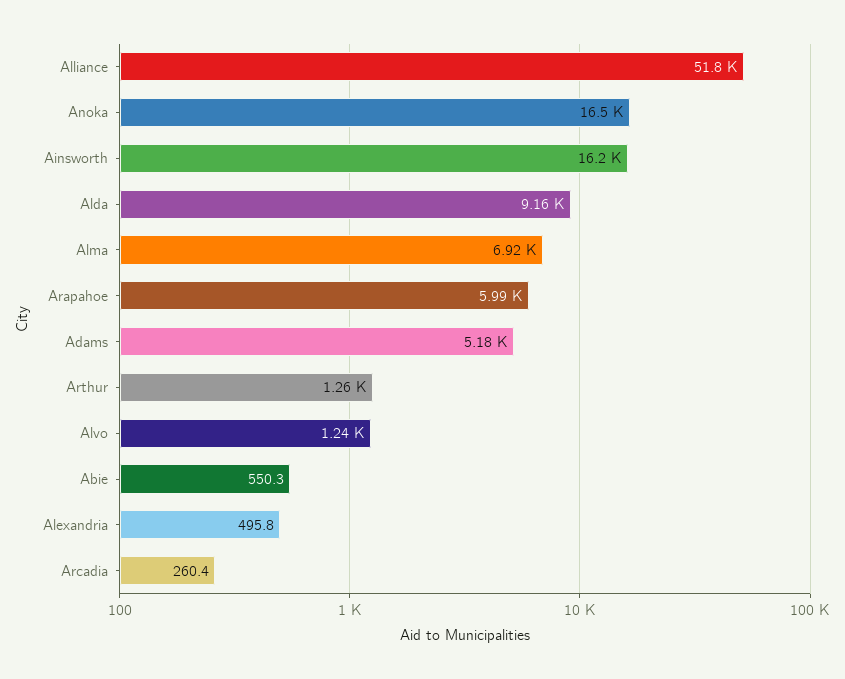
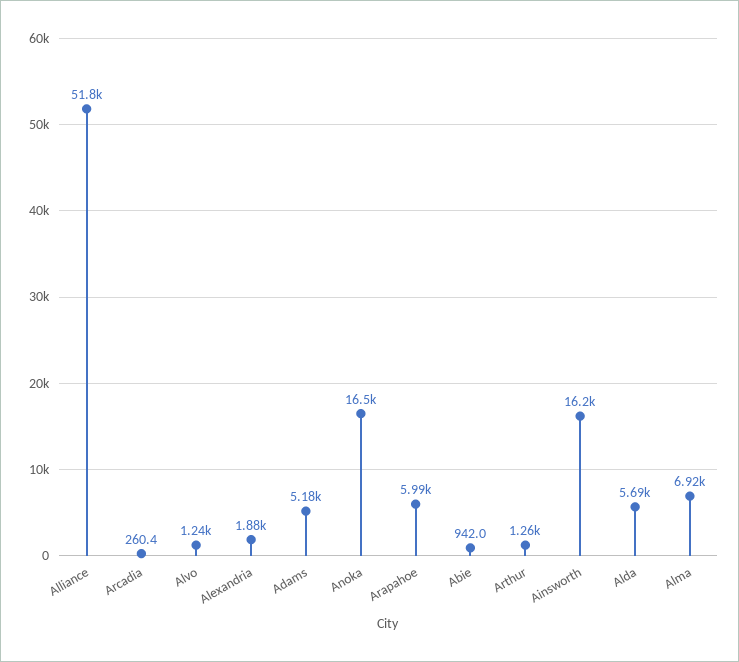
Alda: 9160 -> 5690
Abie: 550.3 -> 942
Alexandria: 495.8 -> 1880

